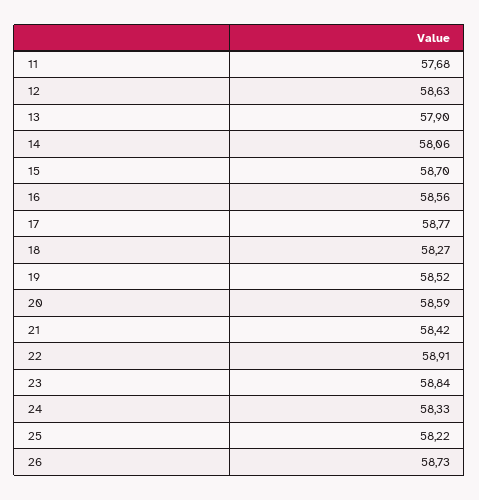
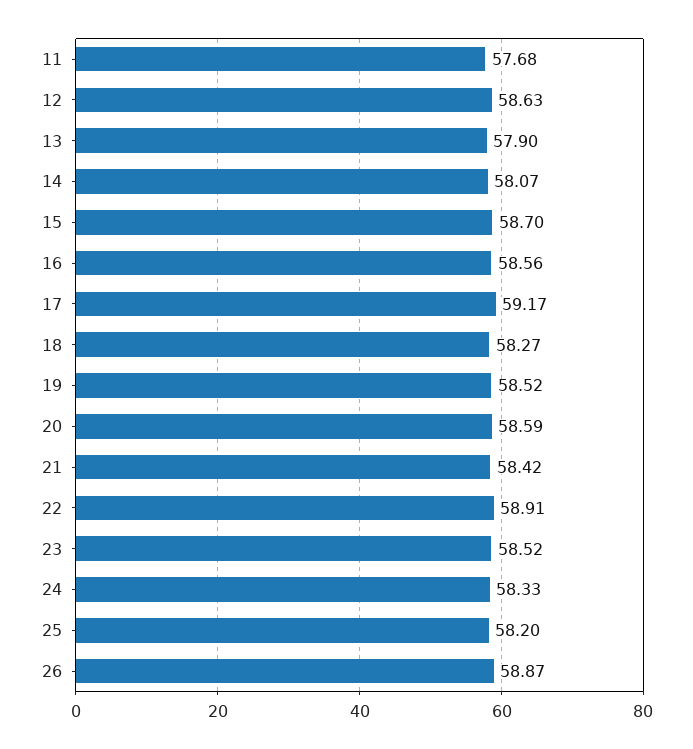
14: 58.06 -> 58.07
17: 58.77 -> 59.17
23: 58.84 -> 58.52
25: 58.22 -> 58.2
26: 58.73 -> 58.87

